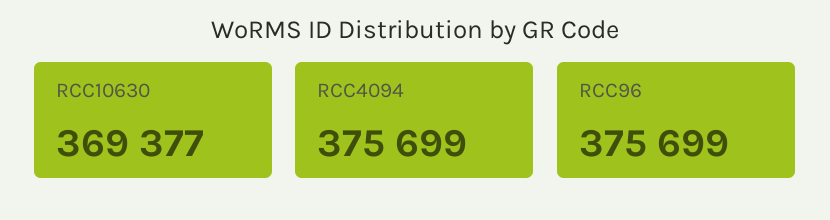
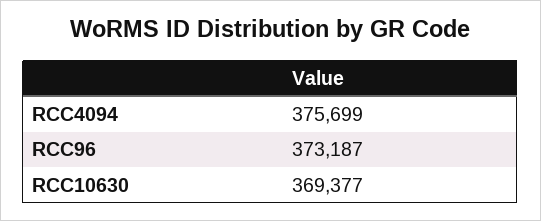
RCC96: 375699 -> 373187

